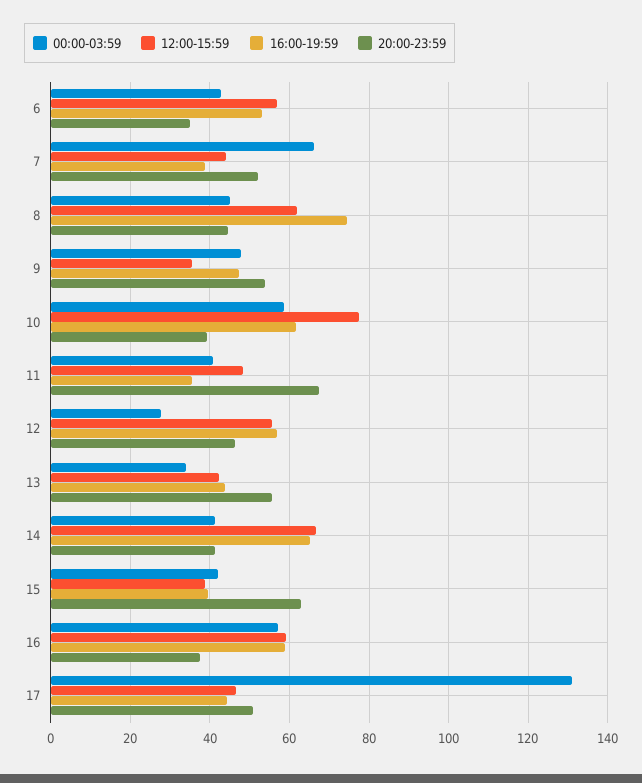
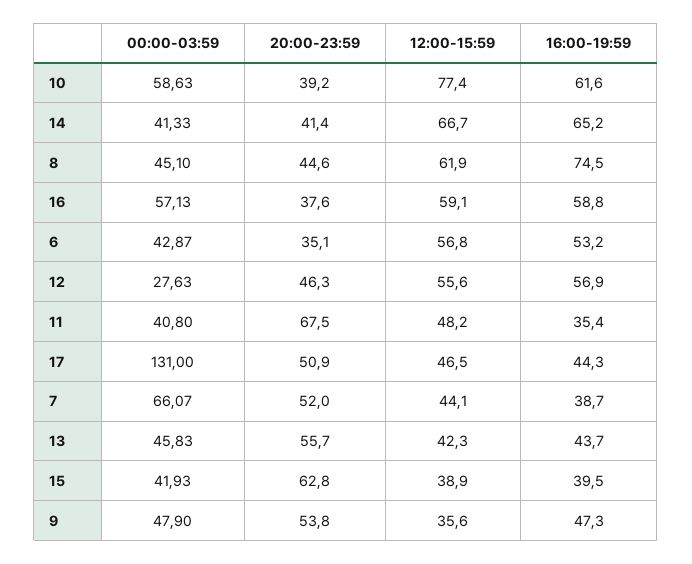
00:00-03:59, 13: 34 -> 45.83

